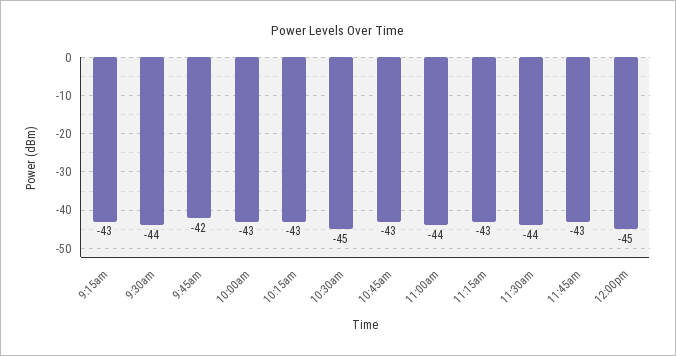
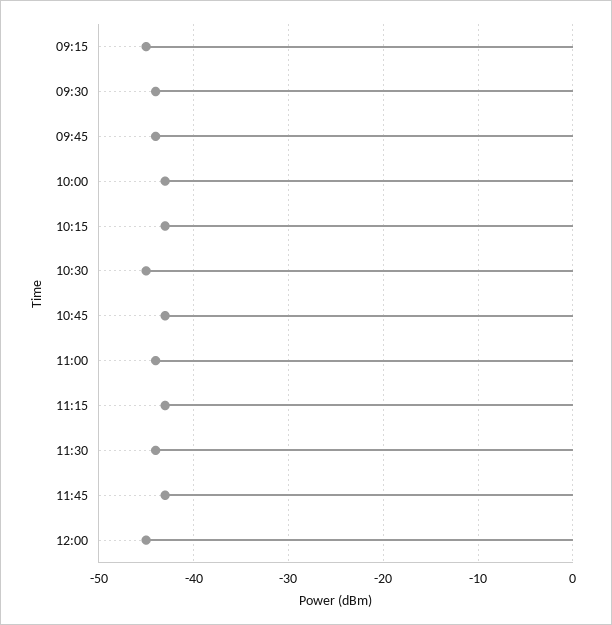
9:15am: -43 -> -45
9:45am: -42 -> -44

